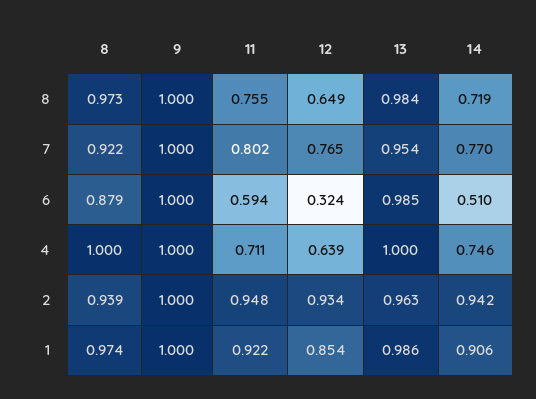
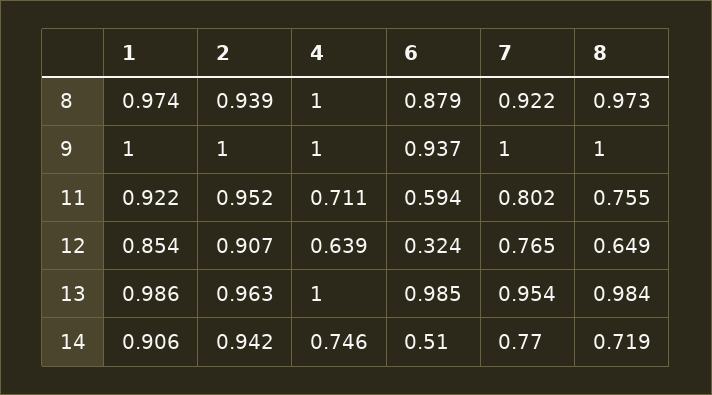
9, 6: 1 -> 0.937
11, 2: 0.948 -> 0.952
12, 2: 0.934 -> 0.907

